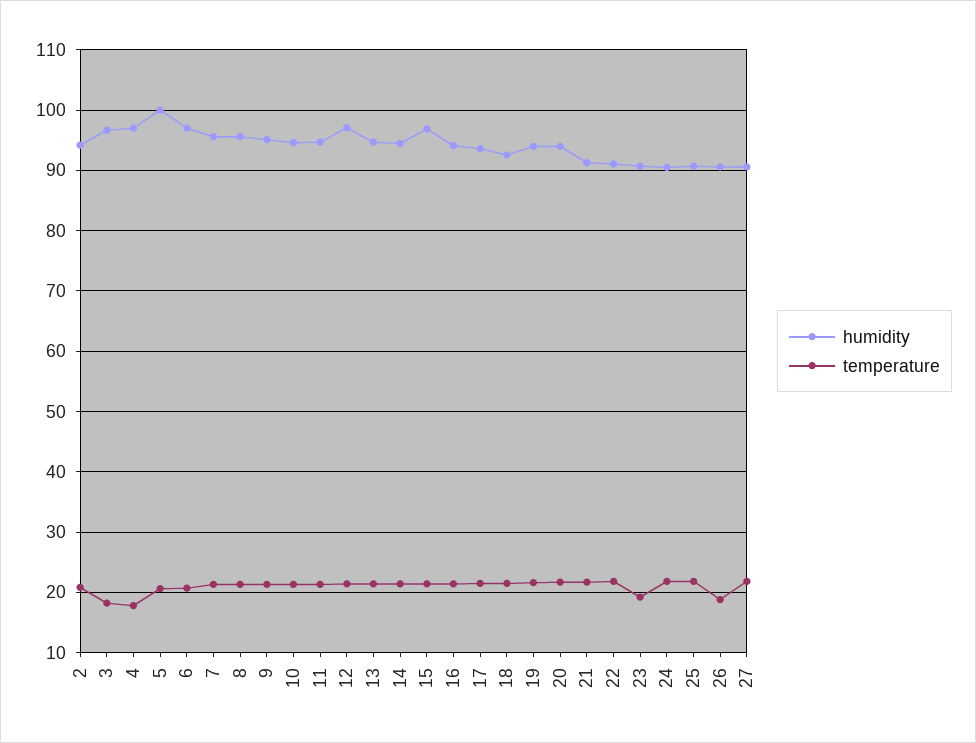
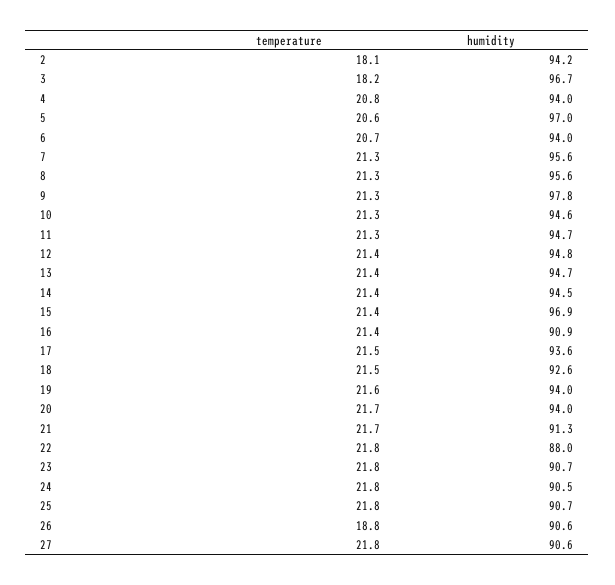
temperature, 2: 21 -> 18.1
humidity, 4: 97 -> 94
temperature, 4: 18 -> 20.8
humidity, 5: 100 -> 97
humidity, 6: 97 -> 94
humidity, 9: 95 -> 97.8
humidity, 12: 97 -> 94.8
humidity, 16: 94 -> 90.9
humidity, 22: 91 -> 88
temperature, 23: 19 -> 21.8

